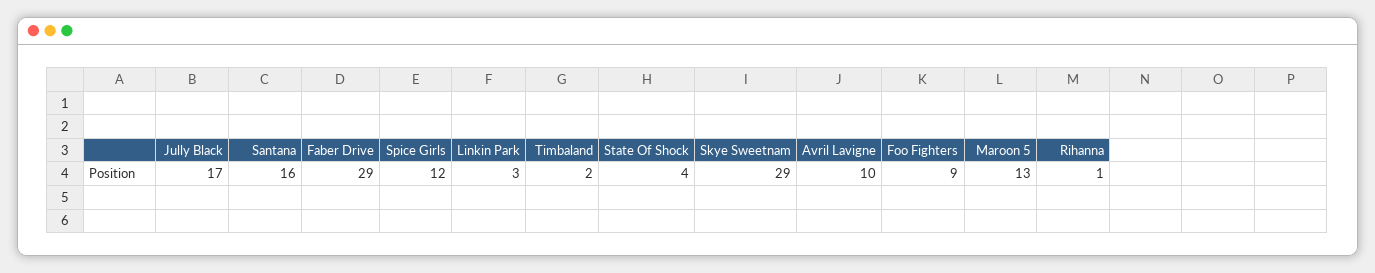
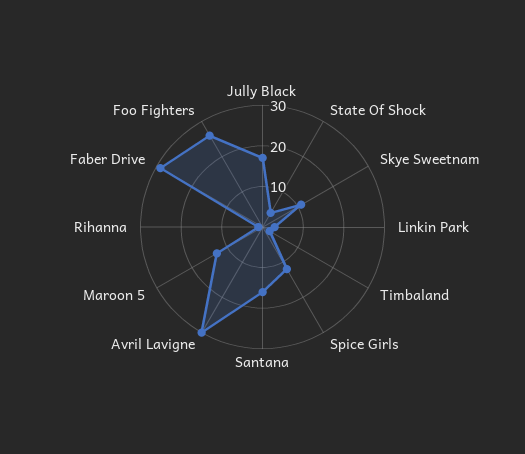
Skye Sweetnam: 29 -> 10
Avril Lavigne: 10 -> 30
Foo Fighters: 9 -> 25

